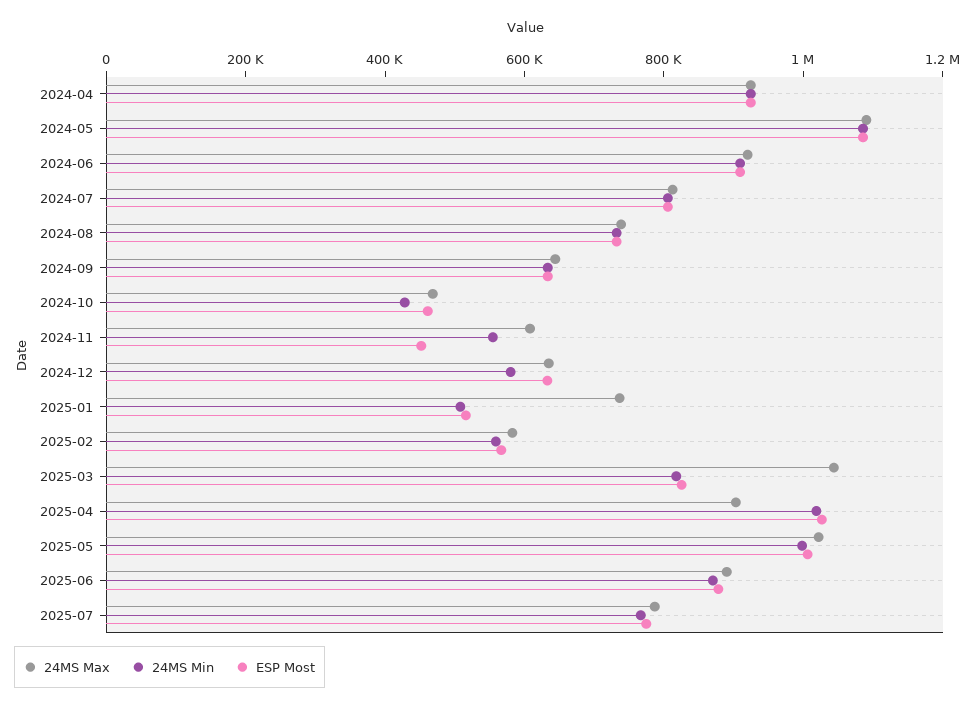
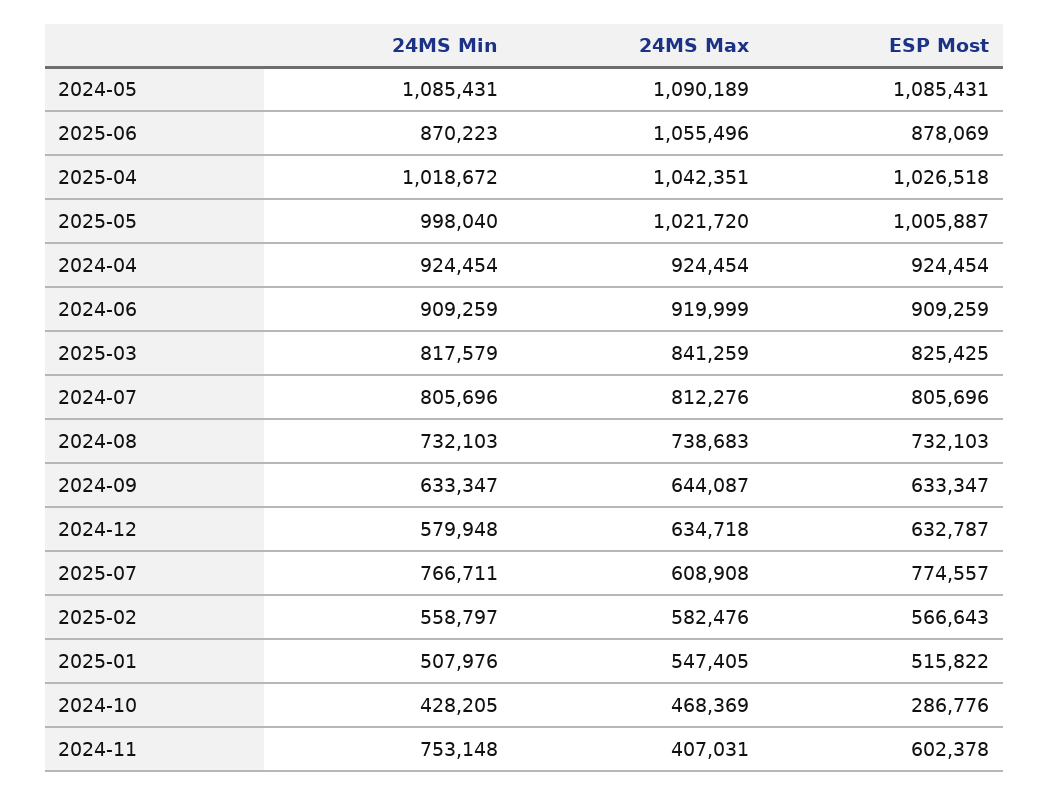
ESP Most, 2024-10: 450000 -> 286776
24MS Max, 2024-11: 600000 -> 407031
24MS Min, 2024-11: 550000 -> 753148
ESP Most, 2024-11: 450000 -> 602378
24MS Max, 2025-01: 750000 -> 547405
24MS Max, 2025-03: 1050000 -> 841259
24MS Max, 2025-04: 900000 -> 1042351
24MS Max, 2025-06: 900000 -> 1055496
24MS Max, 2025-07: 800000 -> 608908

